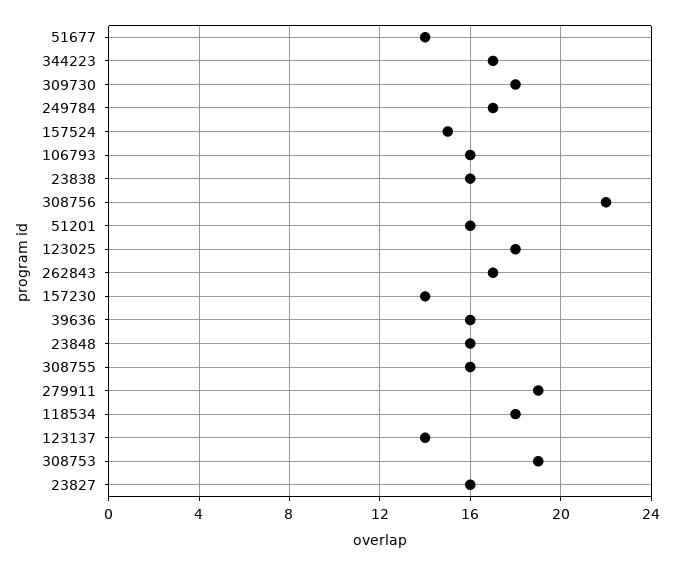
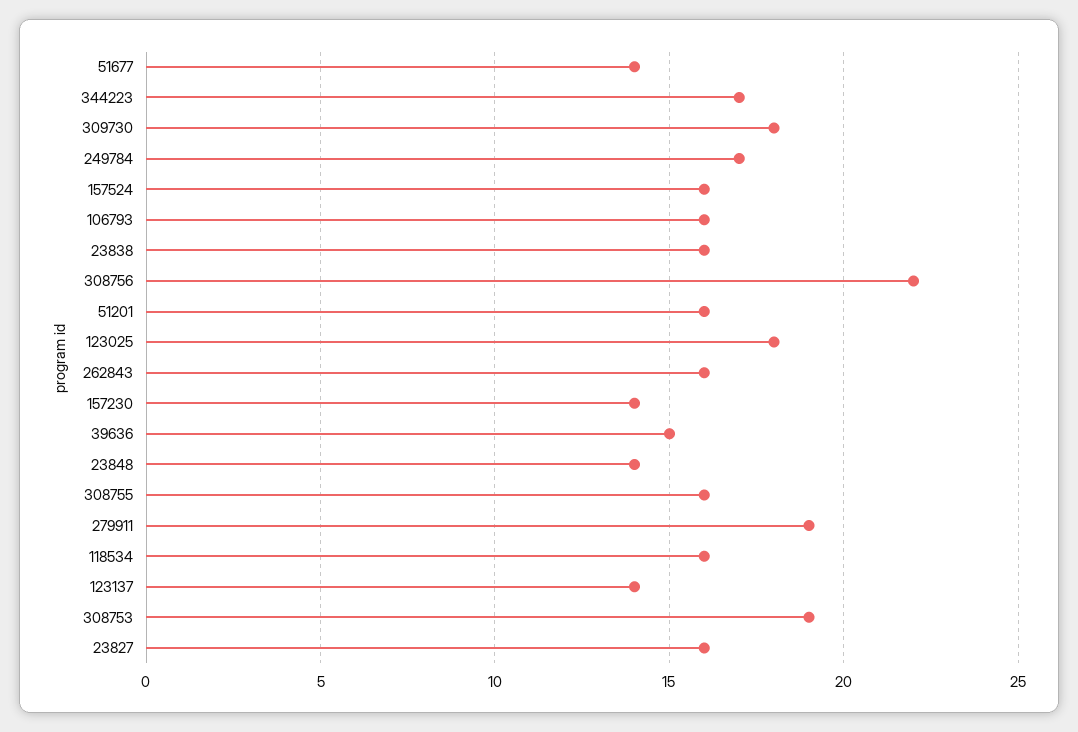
157524: 15 -> 16
262843: 17 -> 16
39636: 16 -> 15
23848: 16 -> 14
118534: 18 -> 16

